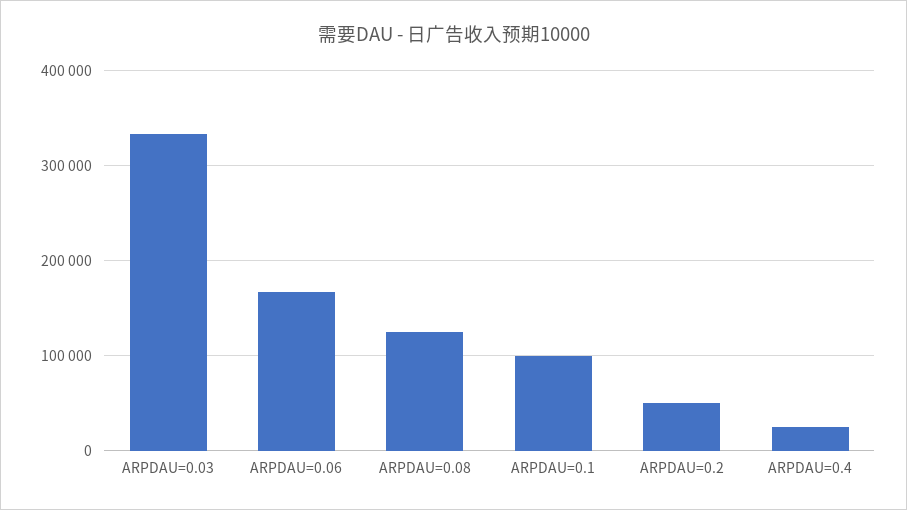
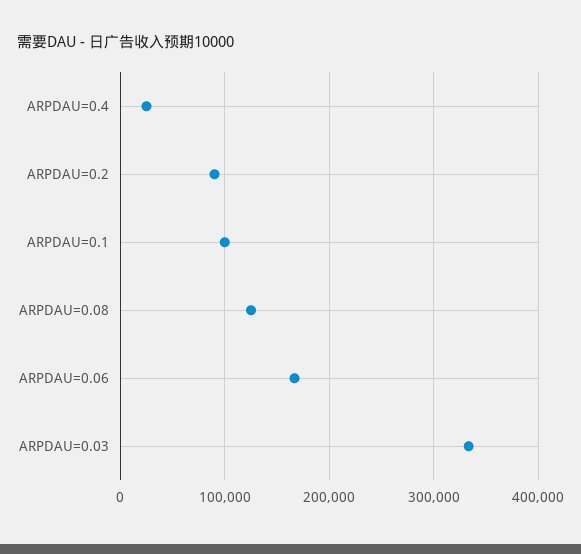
ARPDAU=0.2: 50000 -> 90000

